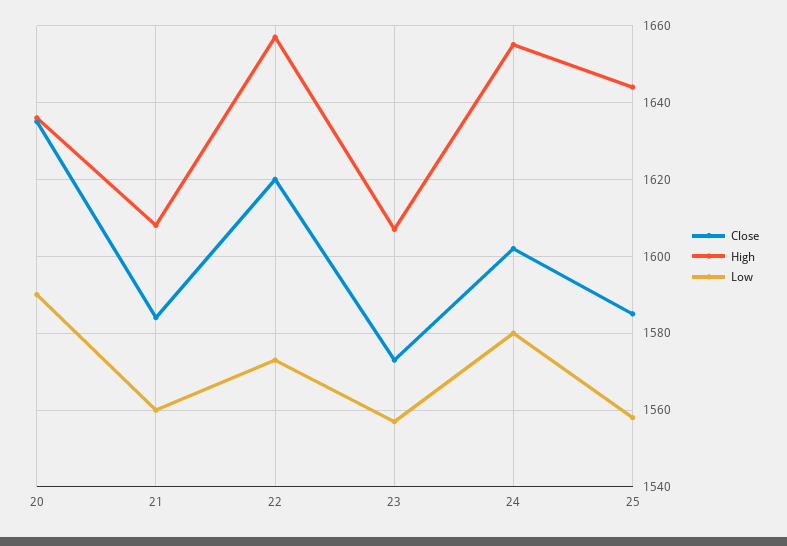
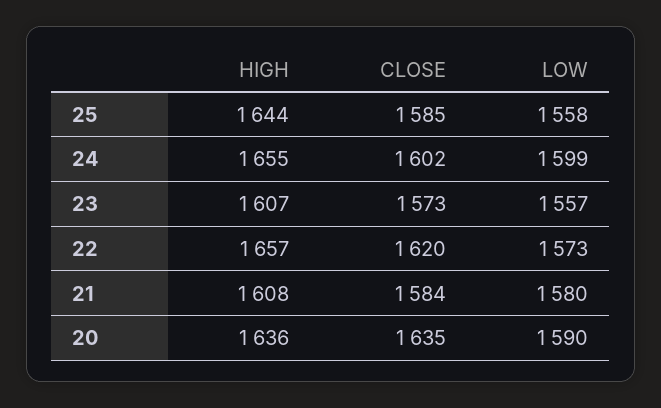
Low, 21: 1560 -> 1580
Low, 24: 1580 -> 1599

